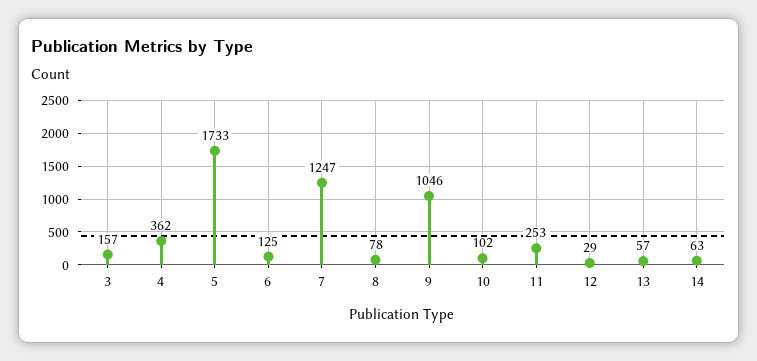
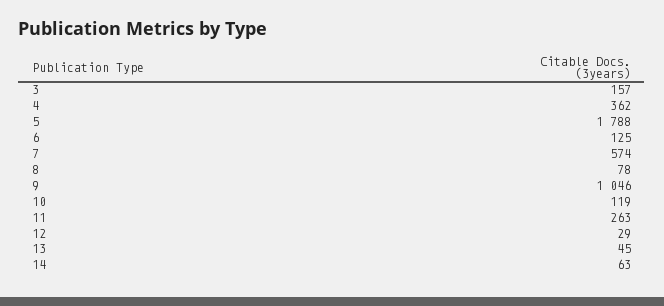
5: 1733 -> 1788
7: 1247 -> 574
10: 102 -> 119
11: 253 -> 263
13: 57 -> 45

